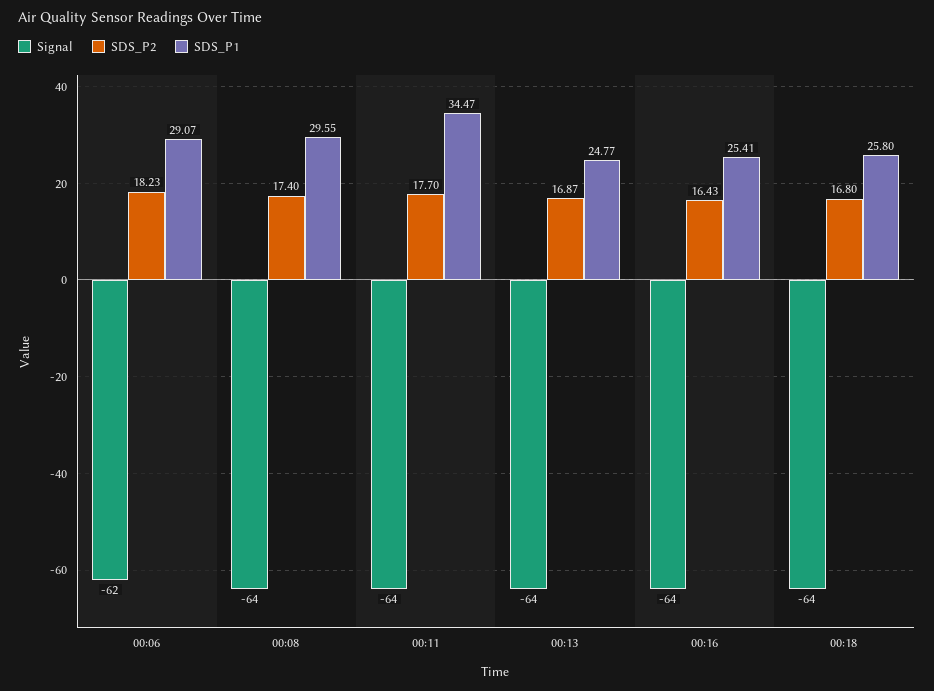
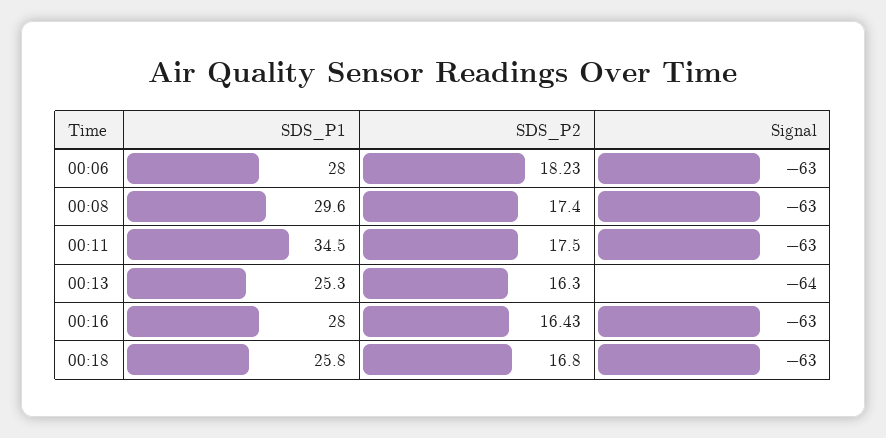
Signal, 00:06: -62 -> -63
SDS_P1, 00:06: 29.07 -> 28
Signal, 00:08: -64 -> -63
Signal, 00:11: -64 -> -63
SDS_P2, 00:11: 17.7 -> 17.5
SDS_P2, 00:13: 16.87 -> 16.3
SDS_P1, 00:13: 24.77 -> 25.3
Signal, 00:16: -64 -> -63
SDS_P1, 00:16: 25.41 -> 28
Signal, 00:18: -64 -> -63

